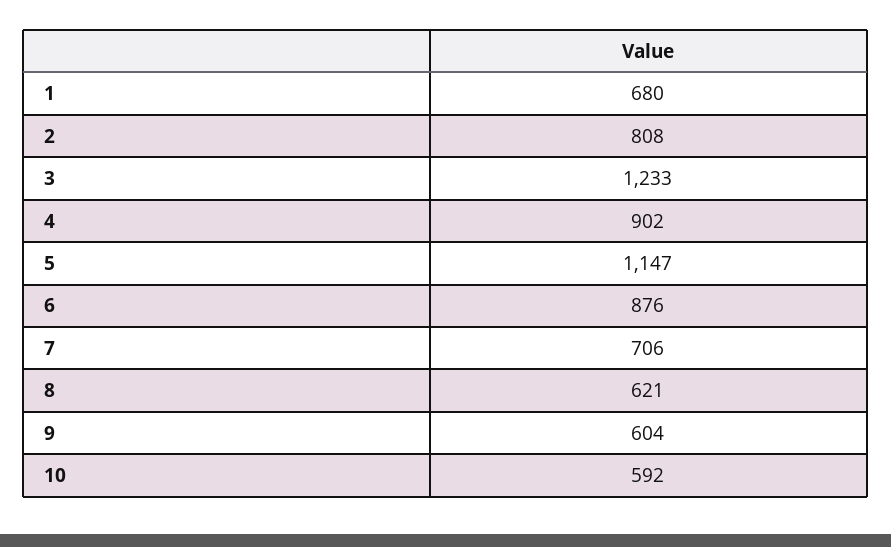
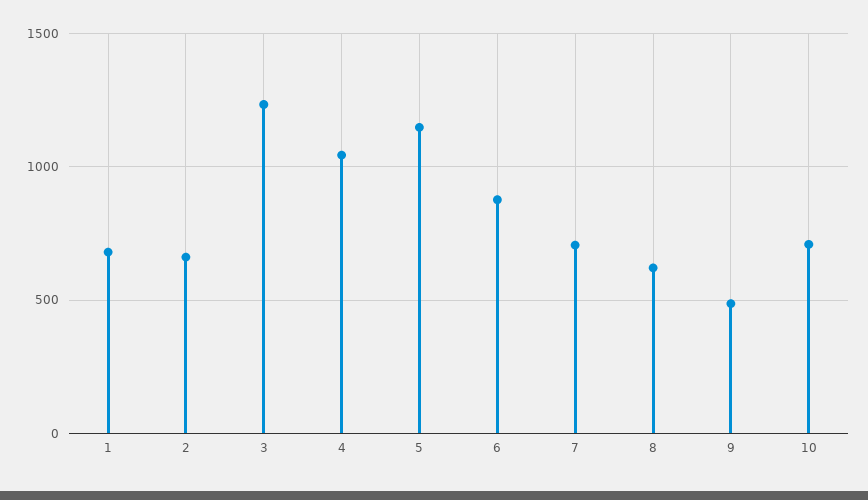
2: 808 -> 650
4: 902 -> 1050
9: 604 -> 500
10: 592 -> 700

